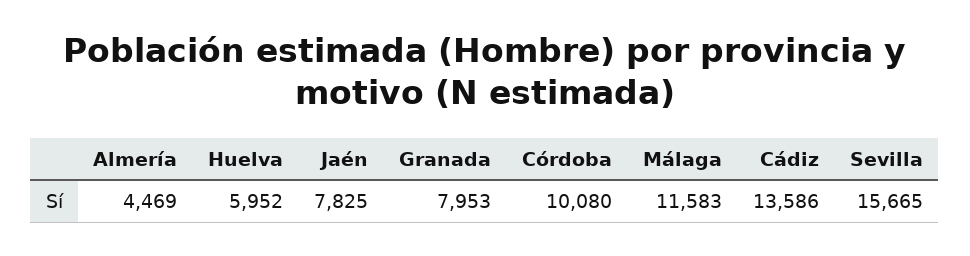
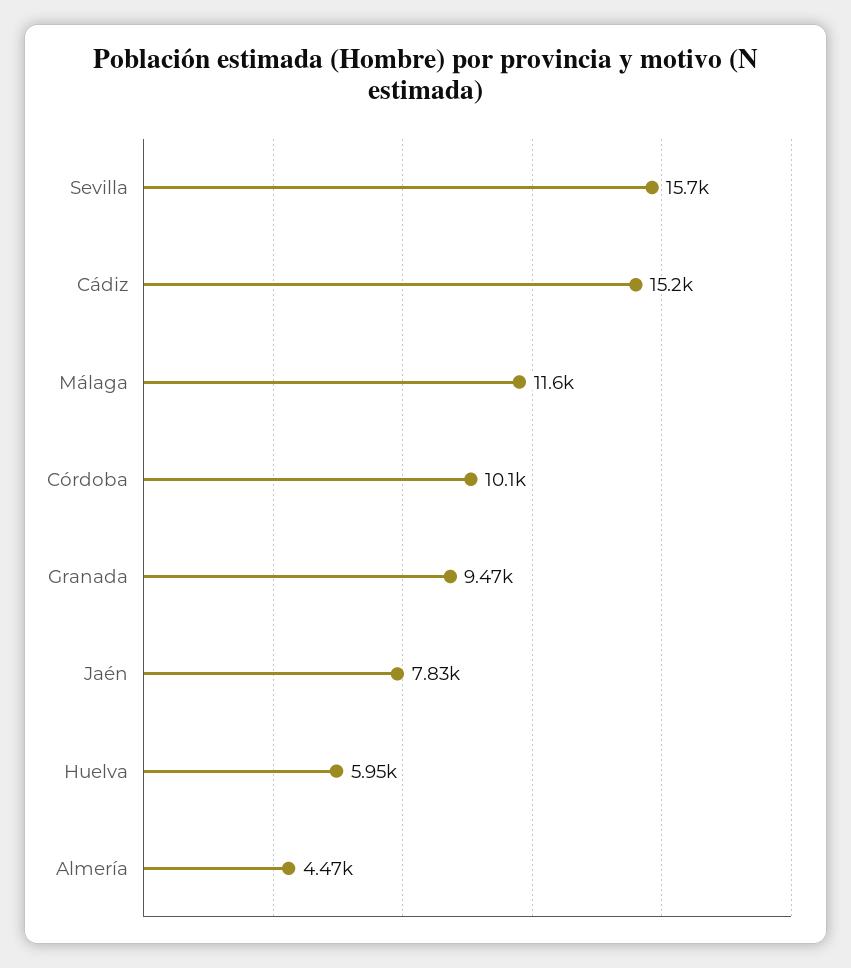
Granada: 7953 -> 9470
Cádiz: 13586 -> 15200

